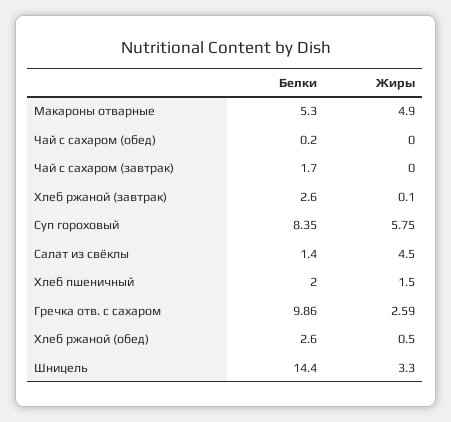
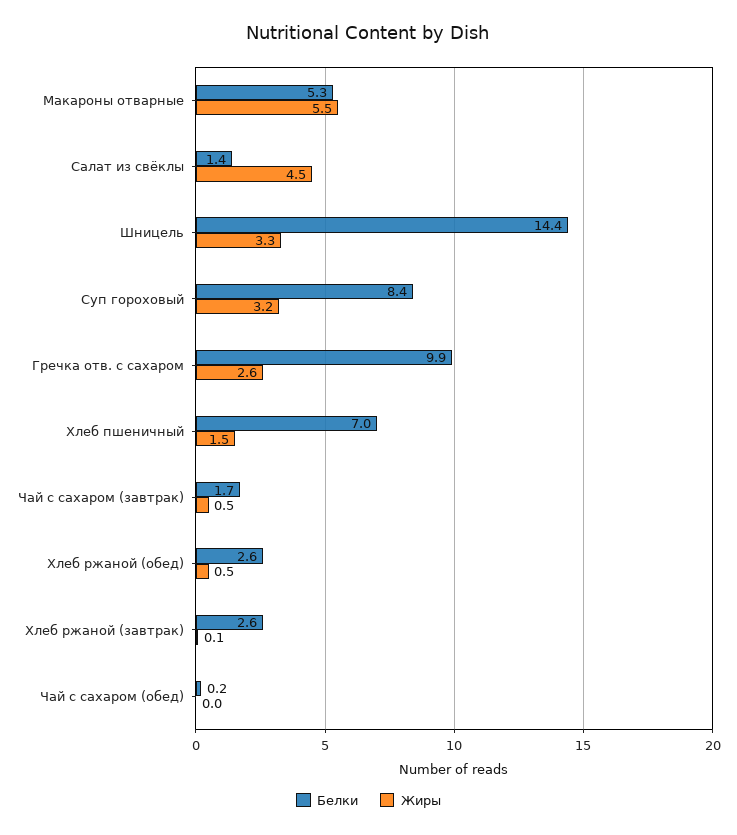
Жиры, Макароны отварные: 4.9 -> 5.5
Жиры, Чай с сахаром (завтрак): 0 -> 0.5
Жиры, Суп гороховый: 5.75 -> 3.2
Белки, Хлеб пшеничный: 2 -> 7

